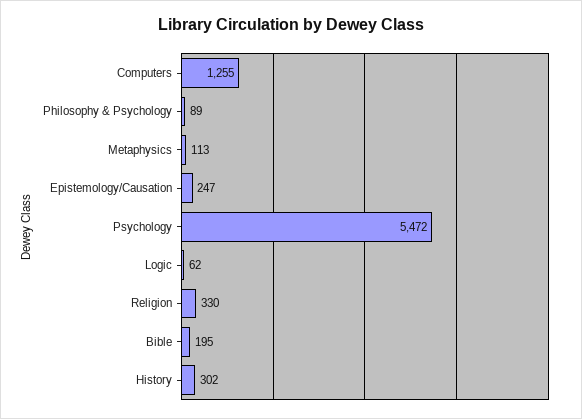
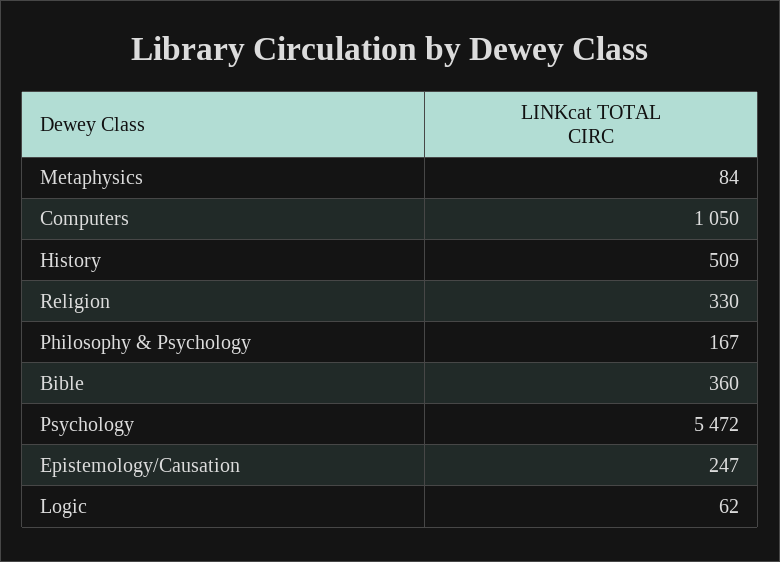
Computers: 1255 -> 1050
Philosophy & Psychology: 89 -> 167
Metaphysics: 113 -> 84
Bible: 195 -> 360
History: 302 -> 509

